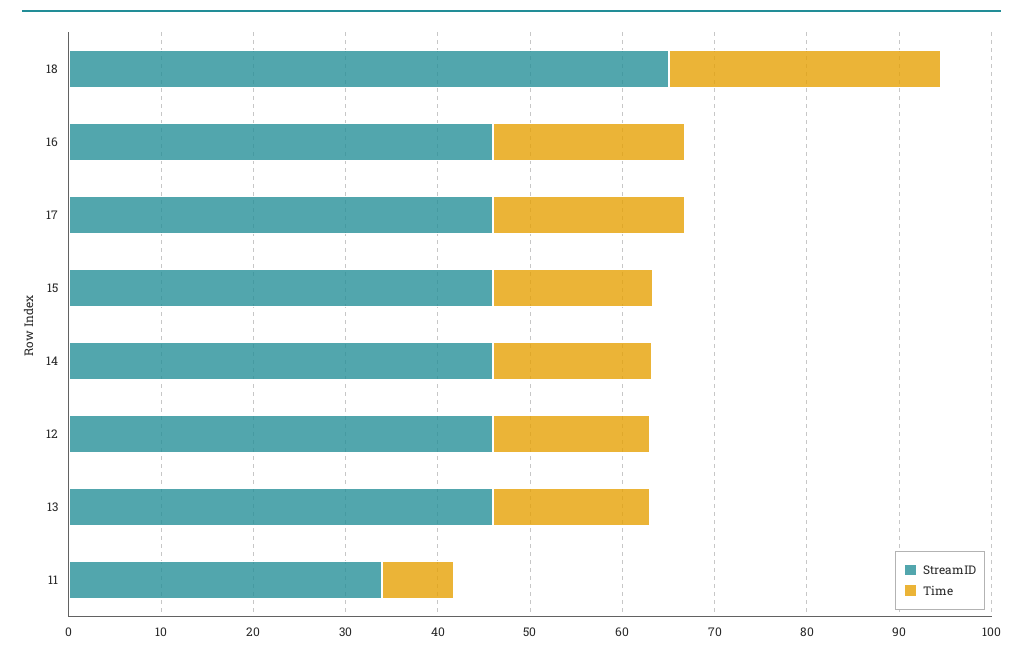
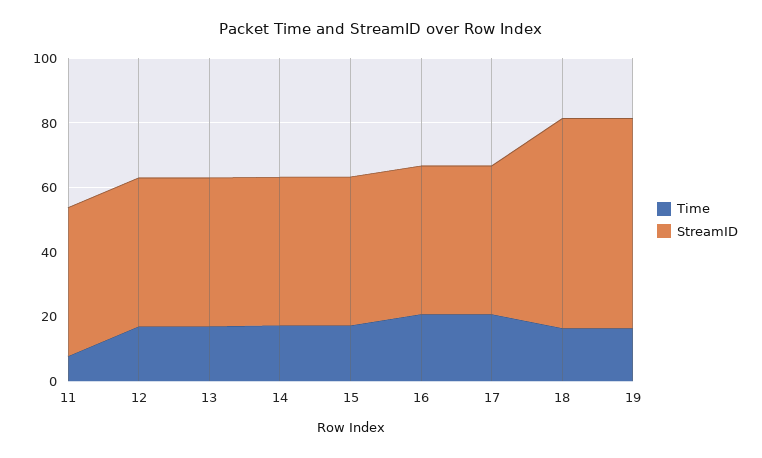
Time, 18: 30 -> 15
StreamID, 11: 34 -> 45
Time, 19: none -> 15
StreamID, 19: none -> 65

